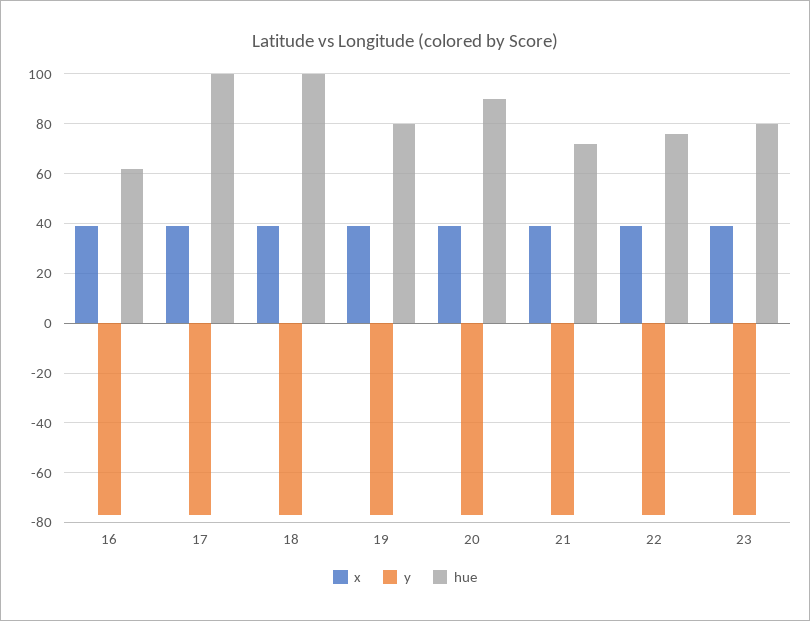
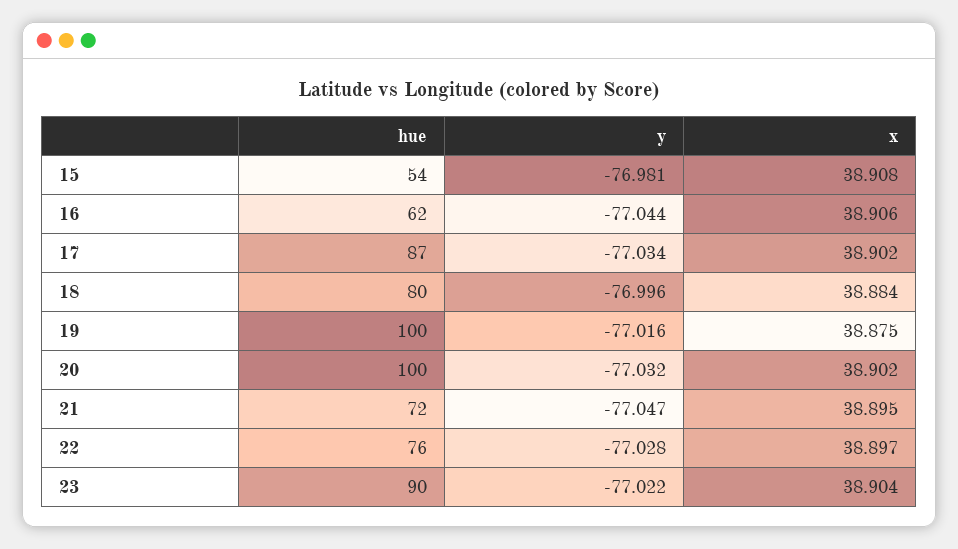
hue, 17: 100 -> 87
hue, 18: 100 -> 80
hue, 19: 80 -> 100
hue, 20: 90 -> 100
hue, 23: 80 -> 90
hue, 15: none -> 54
y, 15: none -> -76.981
x, 15: none -> 38.908

